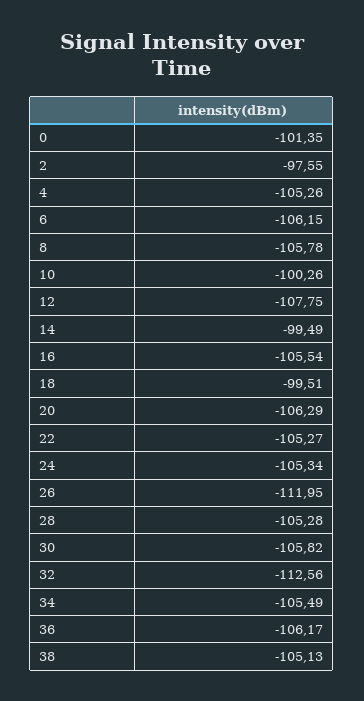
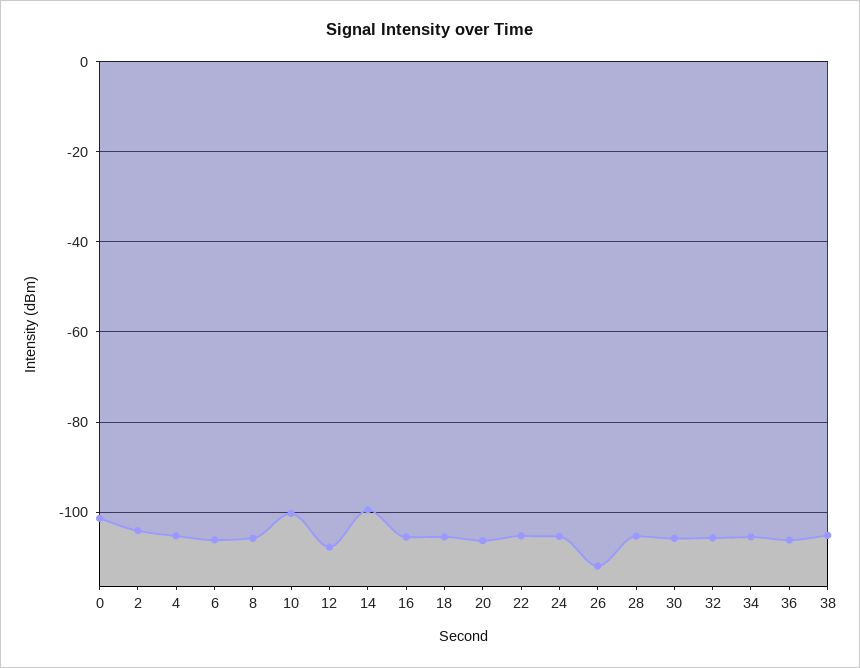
2: -97.55 -> -104
18: -99.51 -> -106
32: -112.56 -> -106

